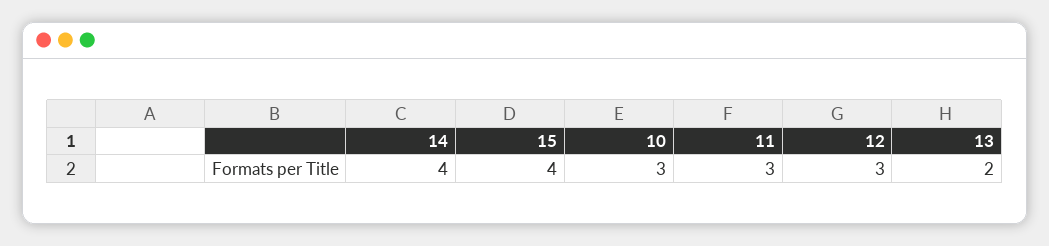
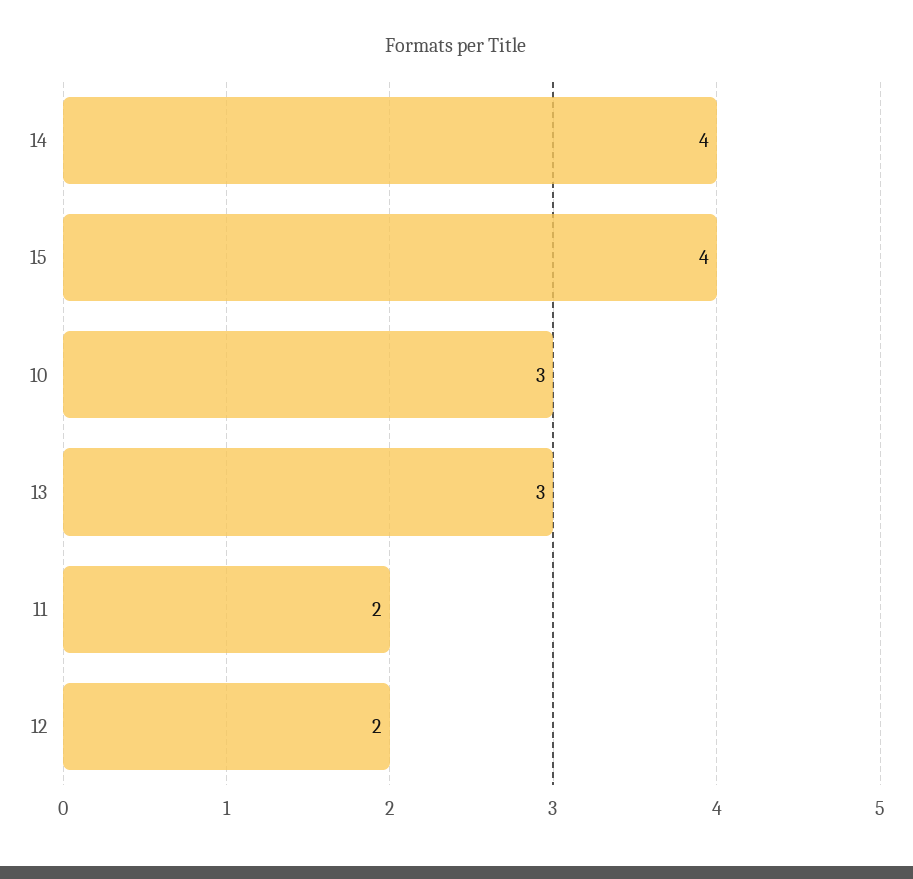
11: 3 -> 2
12: 3 -> 2
13: 2 -> 3

